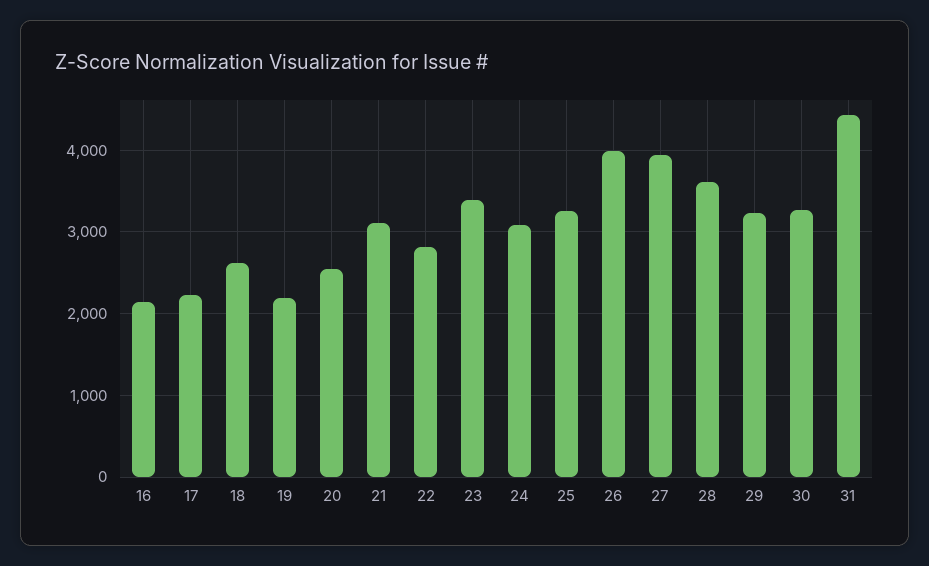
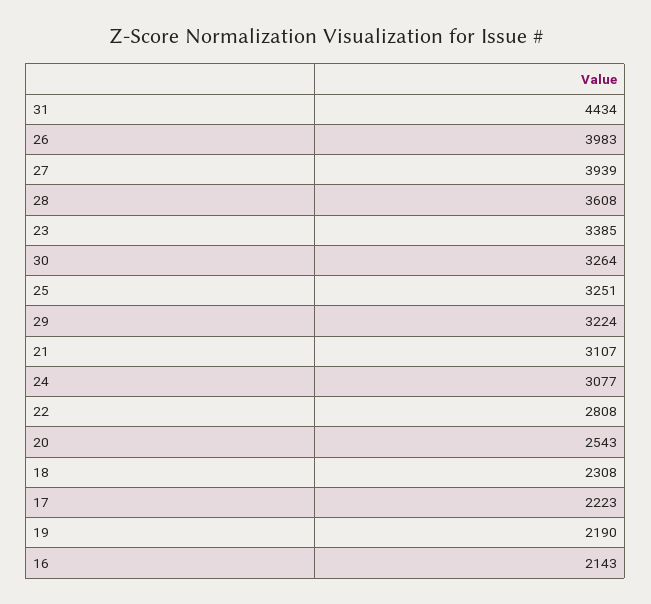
18: 2600 -> 2308

